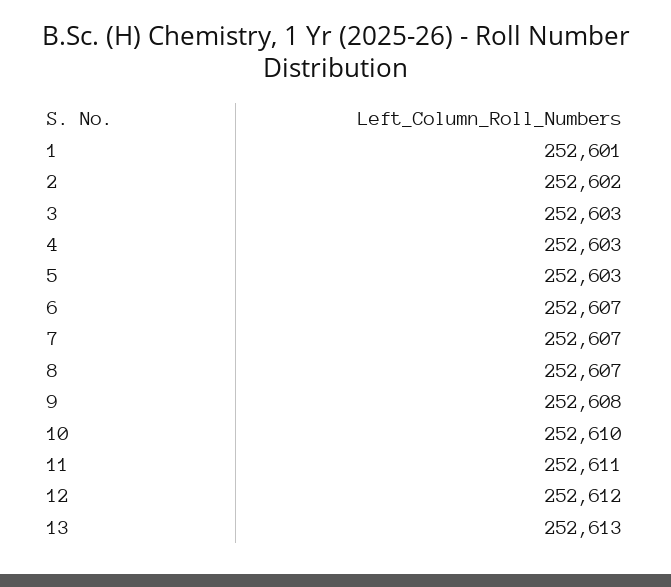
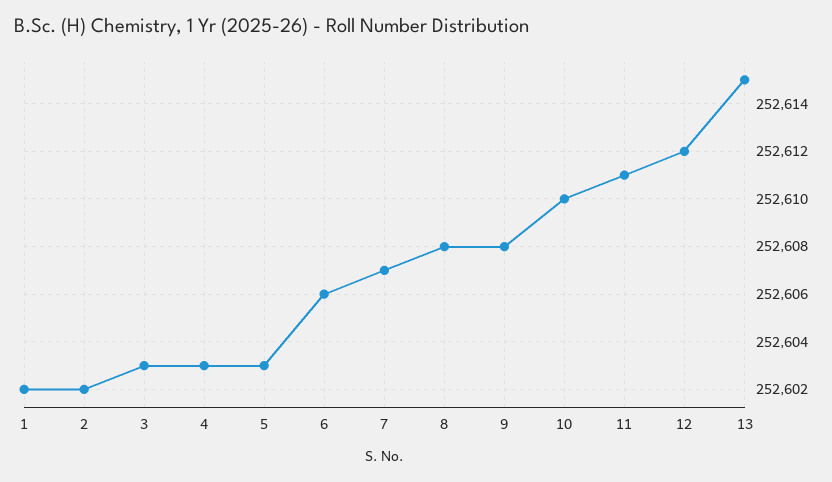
1: 252601 -> 252602
6: 252607 -> 252606
8: 252607 -> 252608
13: 252613 -> 252615

